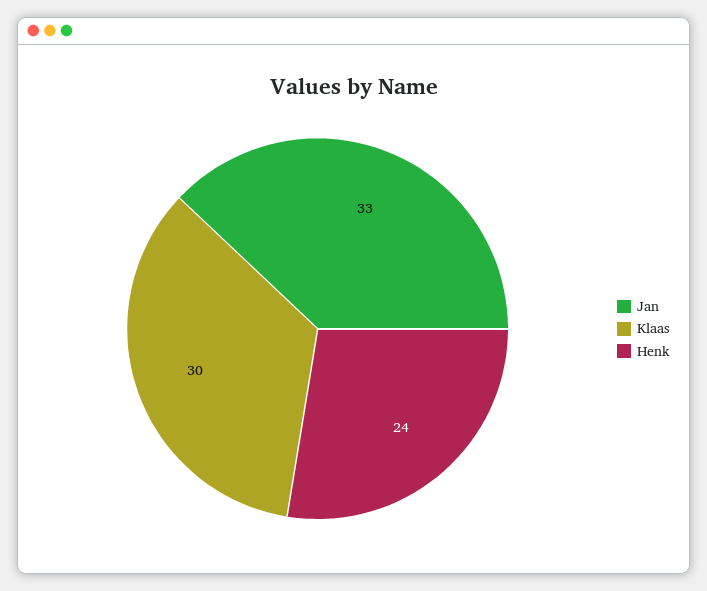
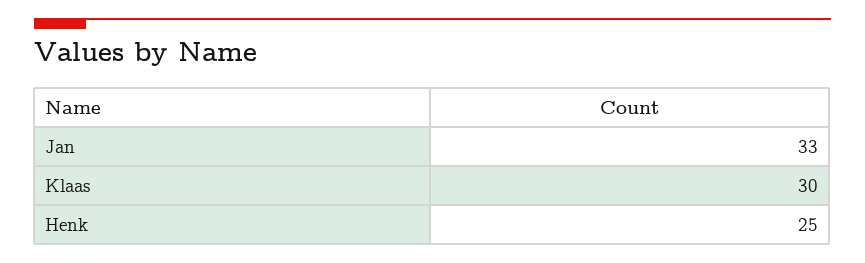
Henk: 24 -> 25

